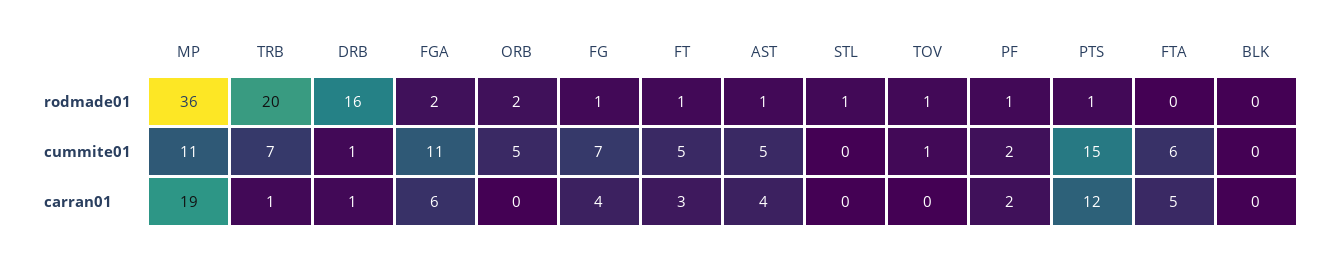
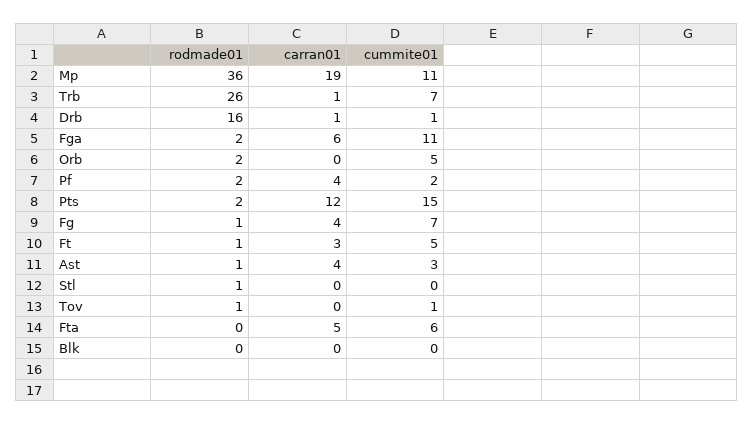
TRB, rodmade01: 20 -> 26
PF, rodmade01: 1 -> 2
PTS, rodmade01: 1 -> 2
AST, cummite01: 5 -> 3
PF, carran01: 2 -> 4

